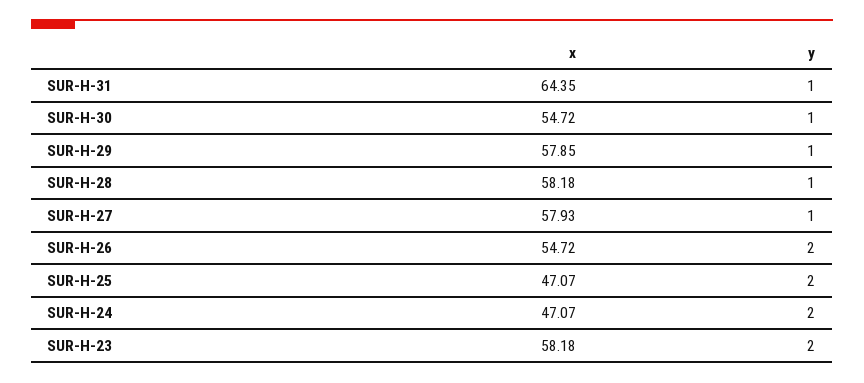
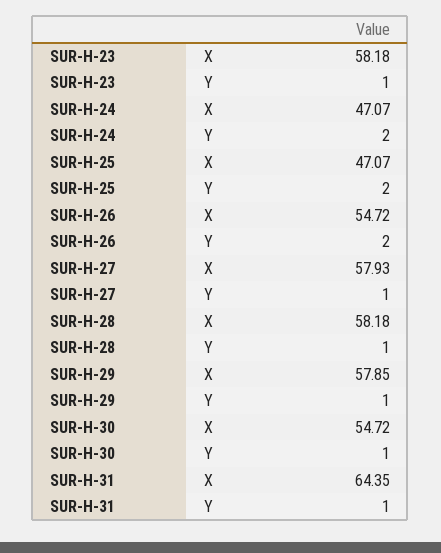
y, SUR-H-23: 2 -> 1

